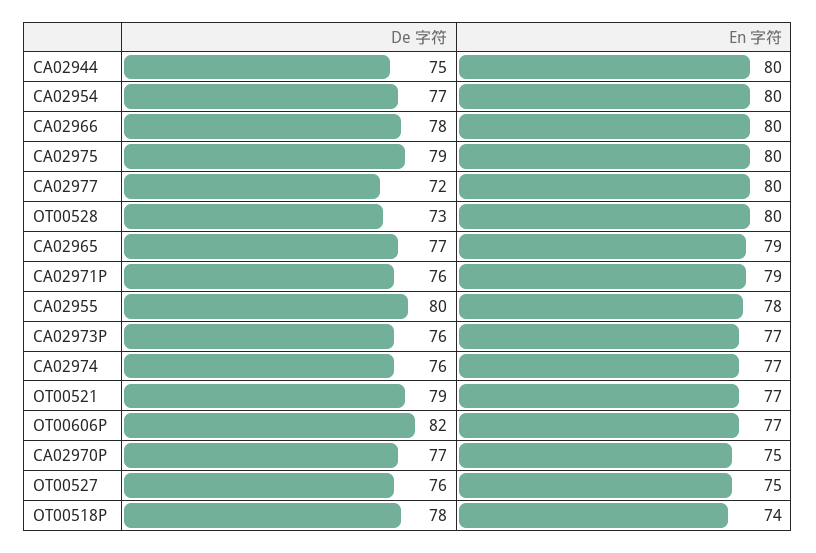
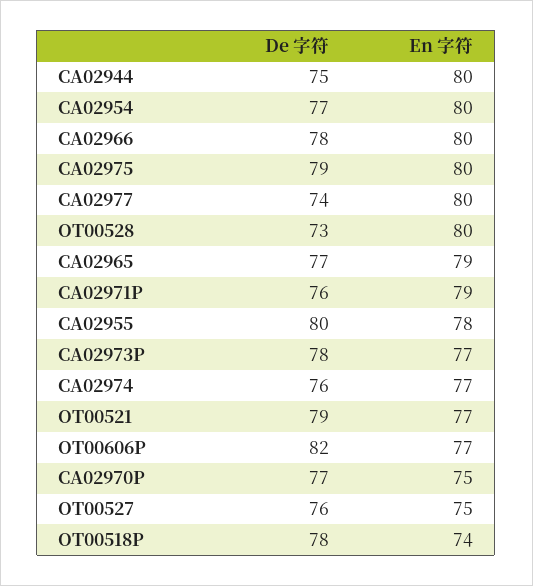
De 字符, CA02977: 72 -> 74
De 字符, CA02973P: 76 -> 78

